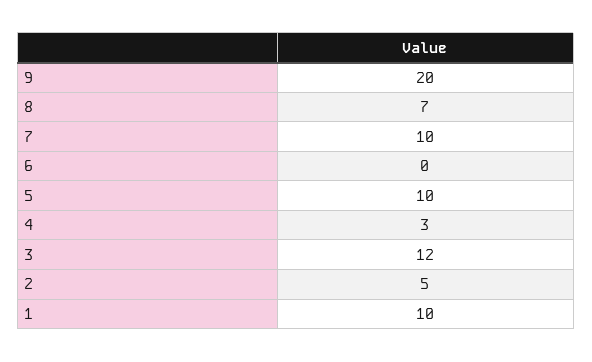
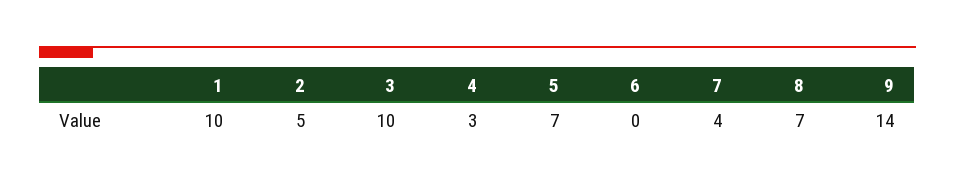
9: 20 -> 14
7: 10 -> 4
5: 10 -> 7
3: 12 -> 10

